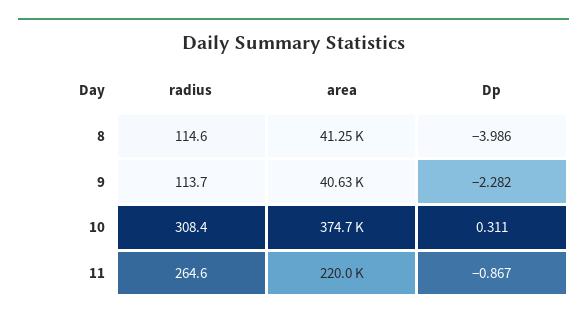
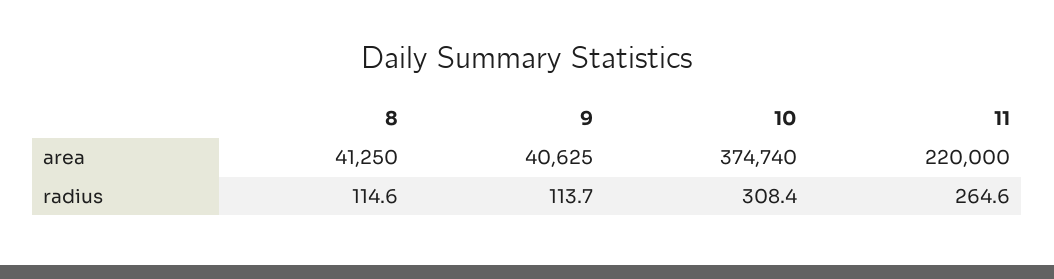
Dp, 8: -3.986 -> none
Dp, 9: -2.282 -> none
Dp, 10: 0.311 -> none
Dp, 11: -0.867 -> none

